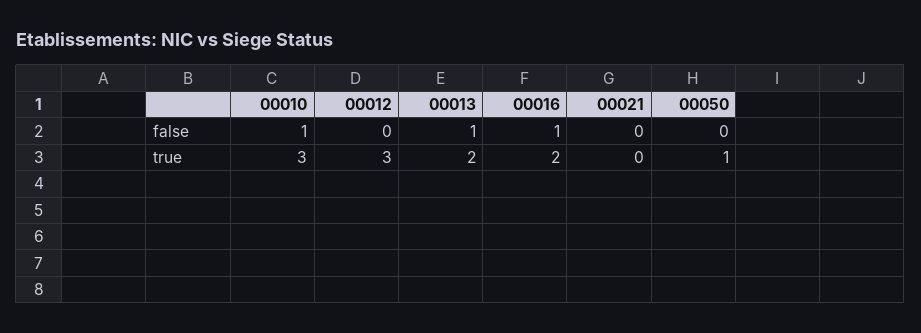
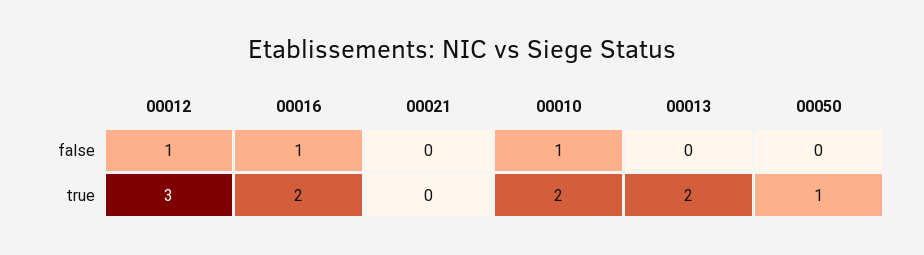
00012, false: 0 -> 1
00013, false: 1 -> 0
00010, true: 3 -> 2

